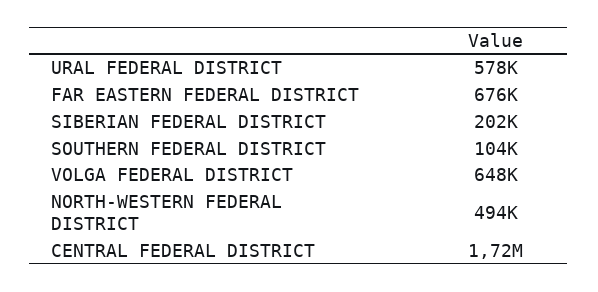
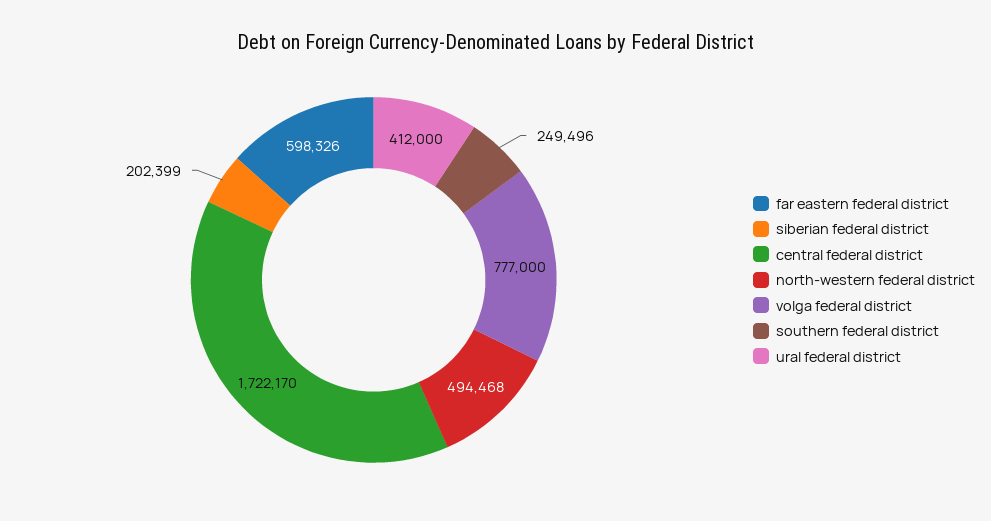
URAL FEDERAL DISTRICT: 578000 -> 412000
FAR EASTERN FEDERAL DISTRICT: 676000 -> 598326
SOUTHERN FEDERAL DISTRICT: 104000 -> 249496
VOLGA FEDERAL DISTRICT: 648000 -> 777000

